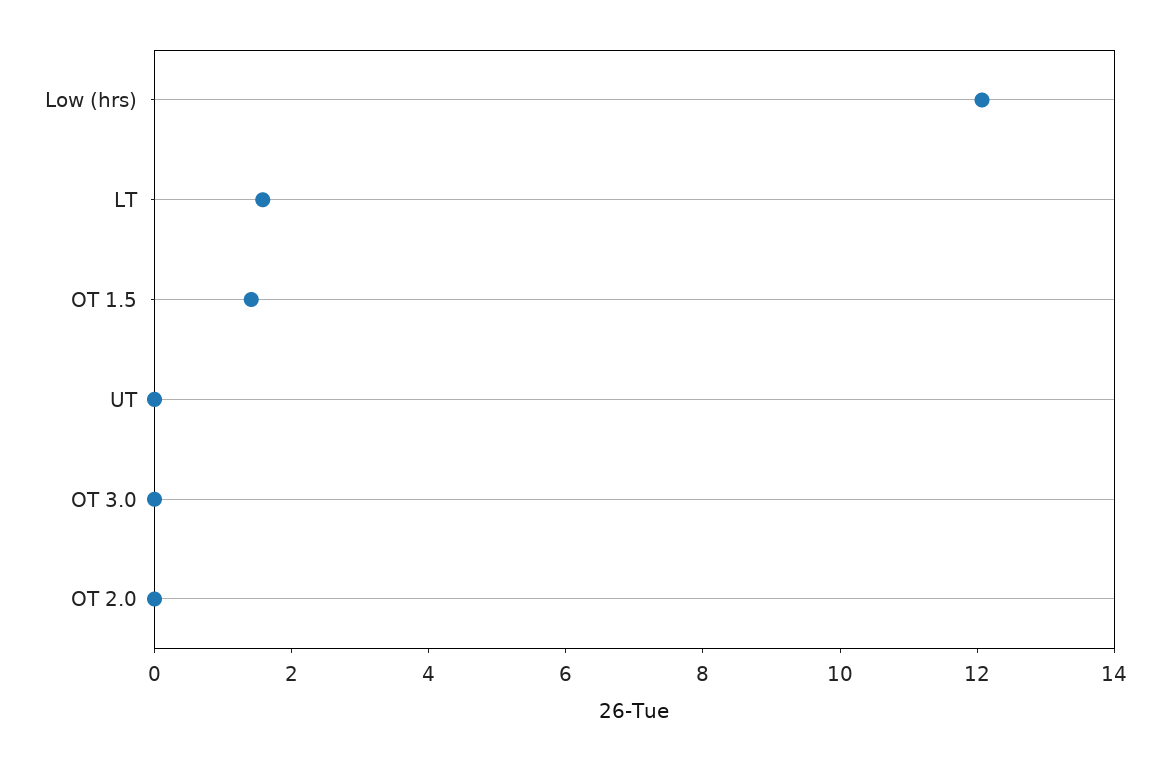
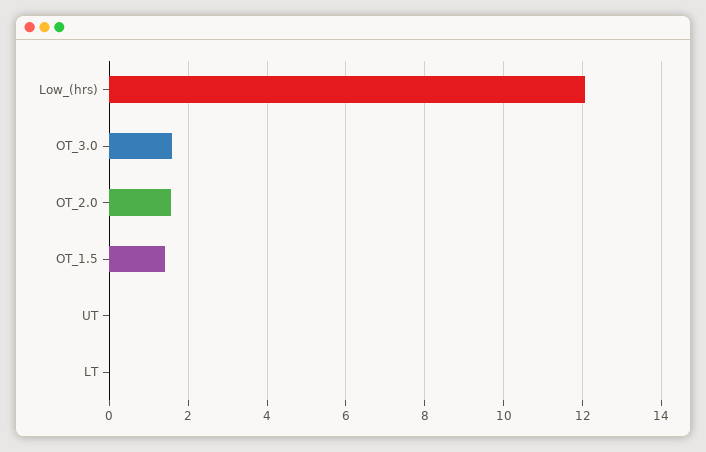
LT: 1.5 -> 0
OT 3.0: 0 -> 1.6
OT 2.0: 0 -> 1.6

